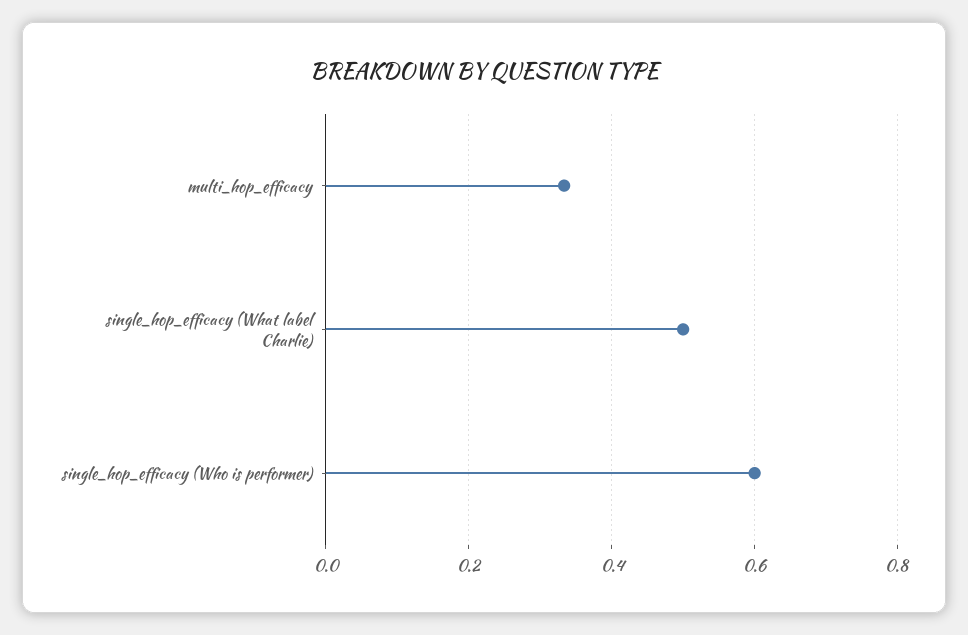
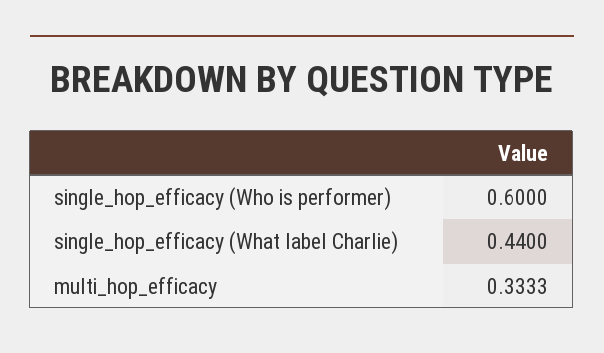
single_hop_efficacy (What label Charlie): 0.5 -> 0.44

